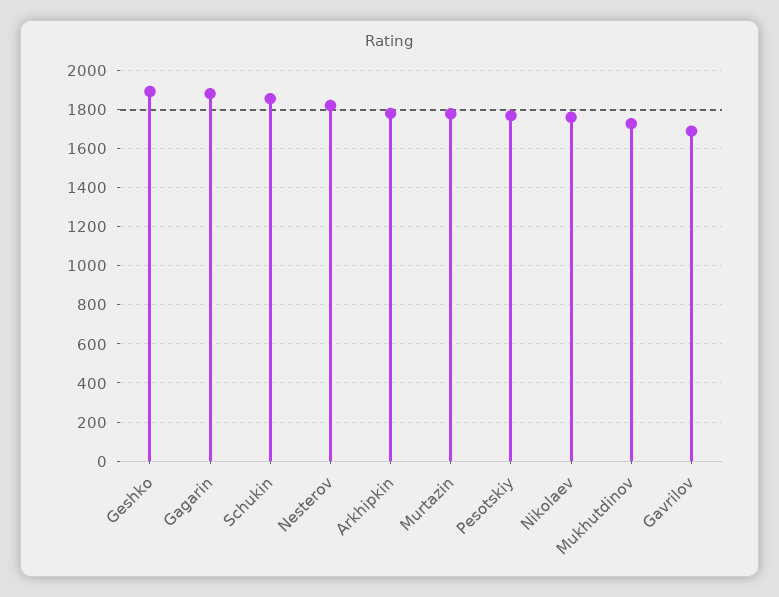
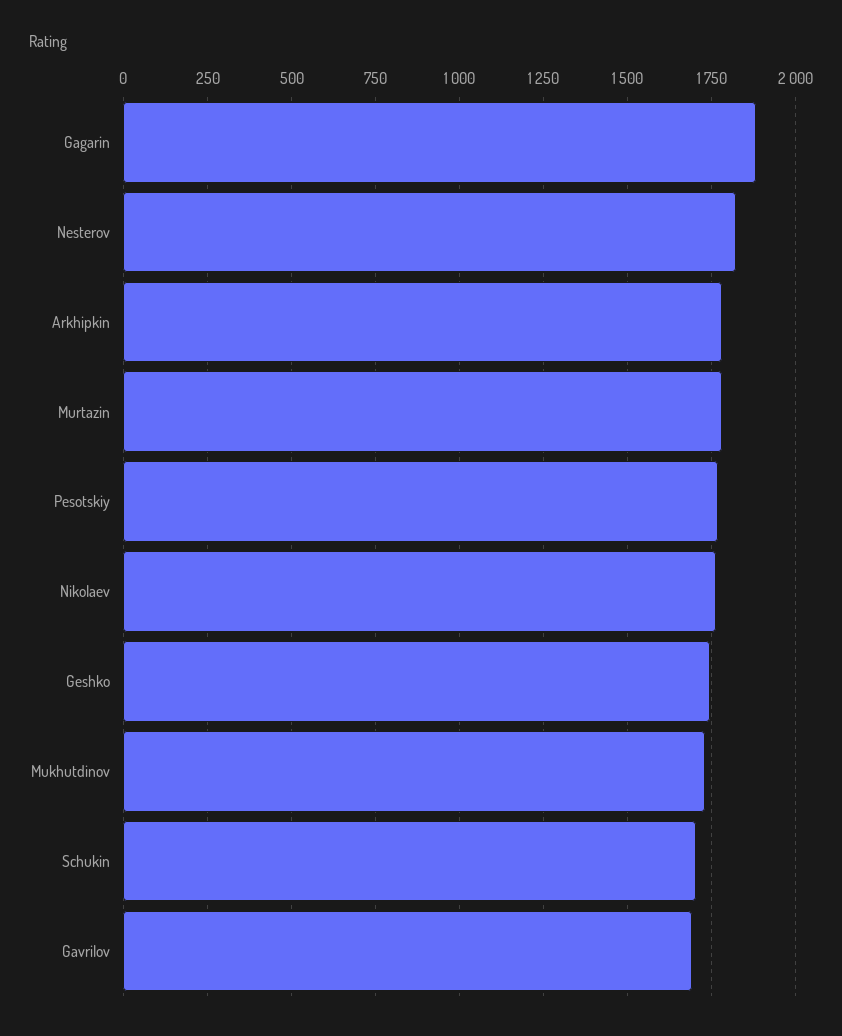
Geshko: 1900 -> 1750
Schukin: 1850 -> 1700

